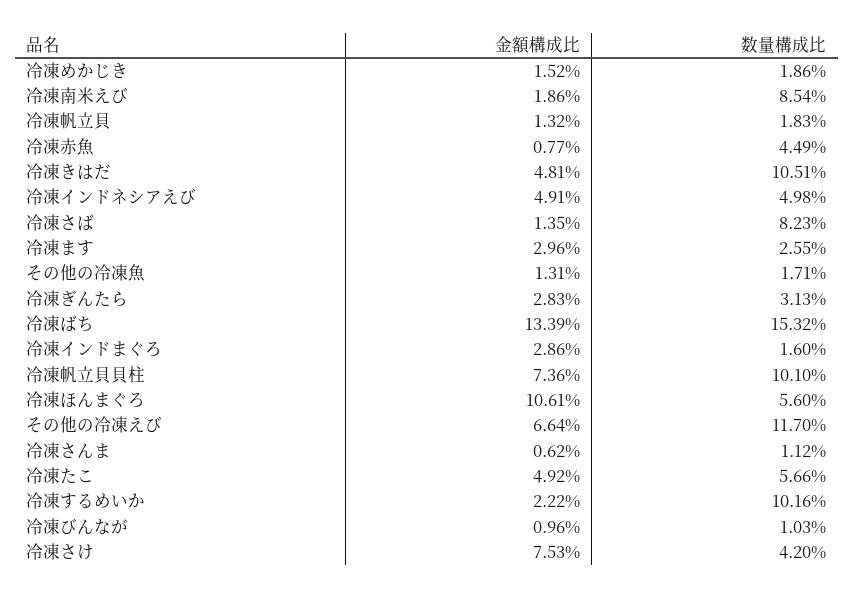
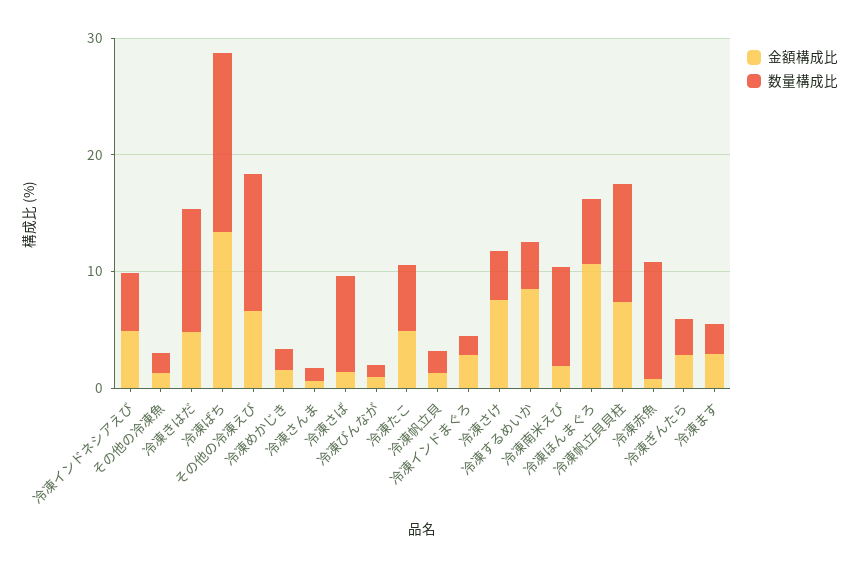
数量構成比, 冷凍赤魚: 4.49 -> 10
金額構成比, 冷凍するめいか: 2.22 -> 8
数量構成比, 冷凍するめいか: 10.16 -> 4

